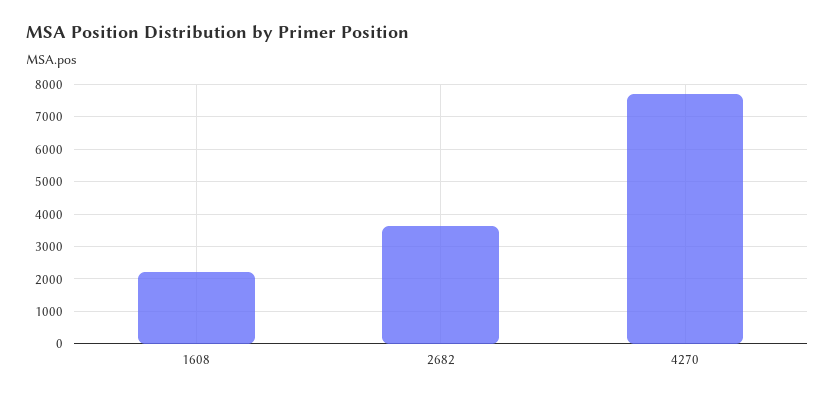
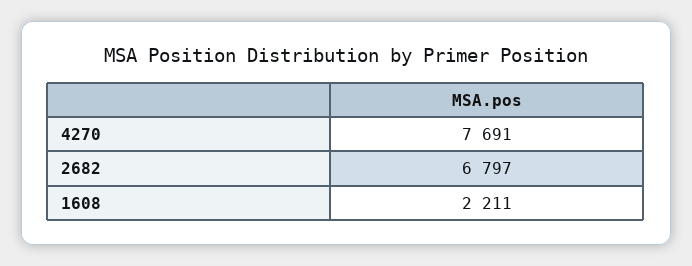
2682: 3600 -> 6797

